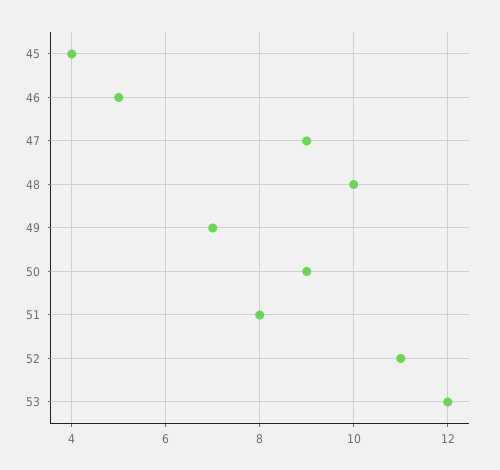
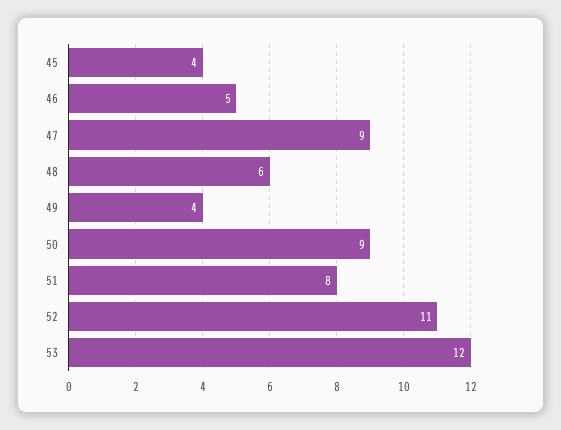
48: 10 -> 6
49: 7 -> 4

